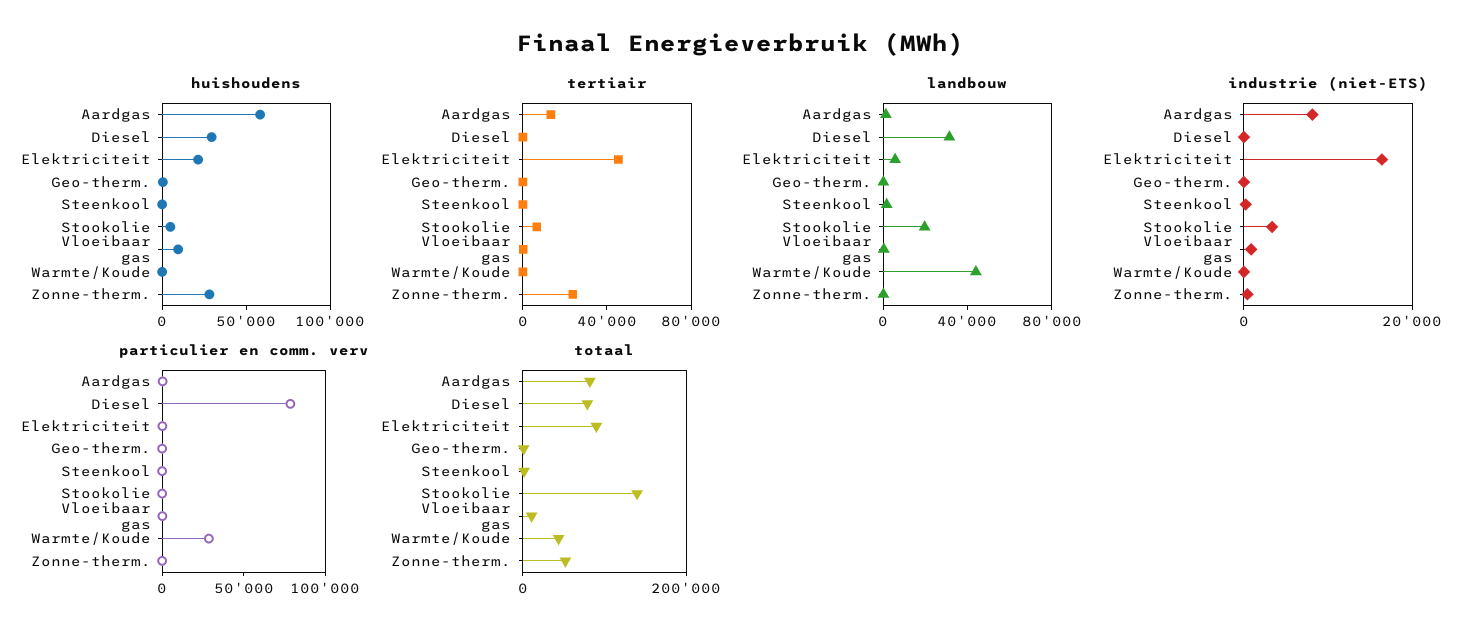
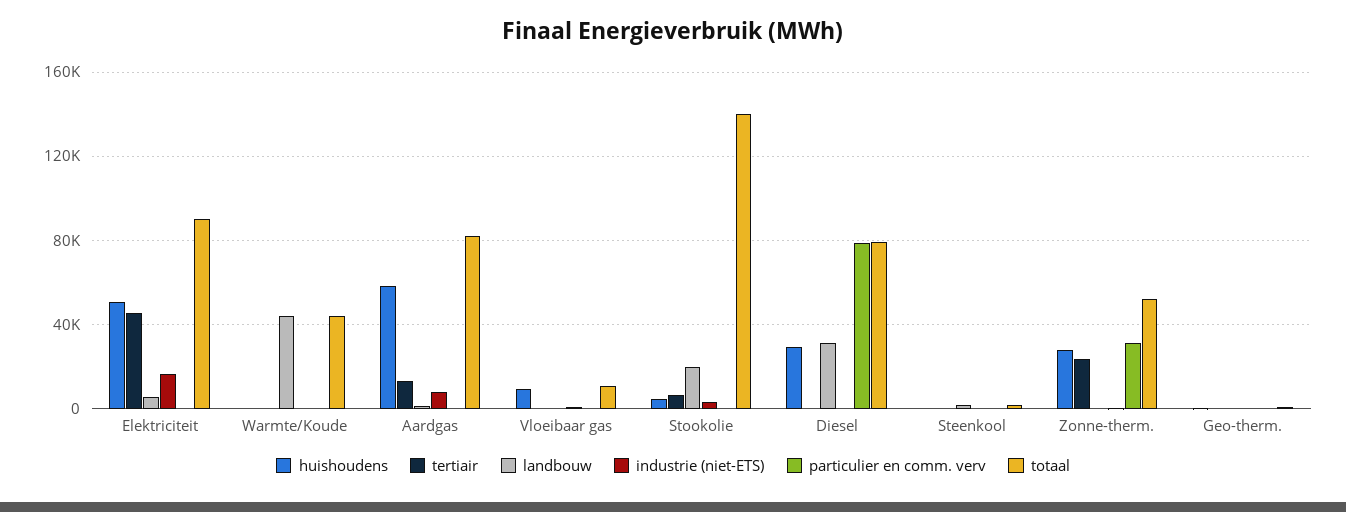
huishoudens, Elektriciteit: 20000 -> 50000
particulier en comm. verv, Warmte/Koude: 30000 -> 0
particulier en comm. verv, Zonne-therm.: 0 -> 30000

